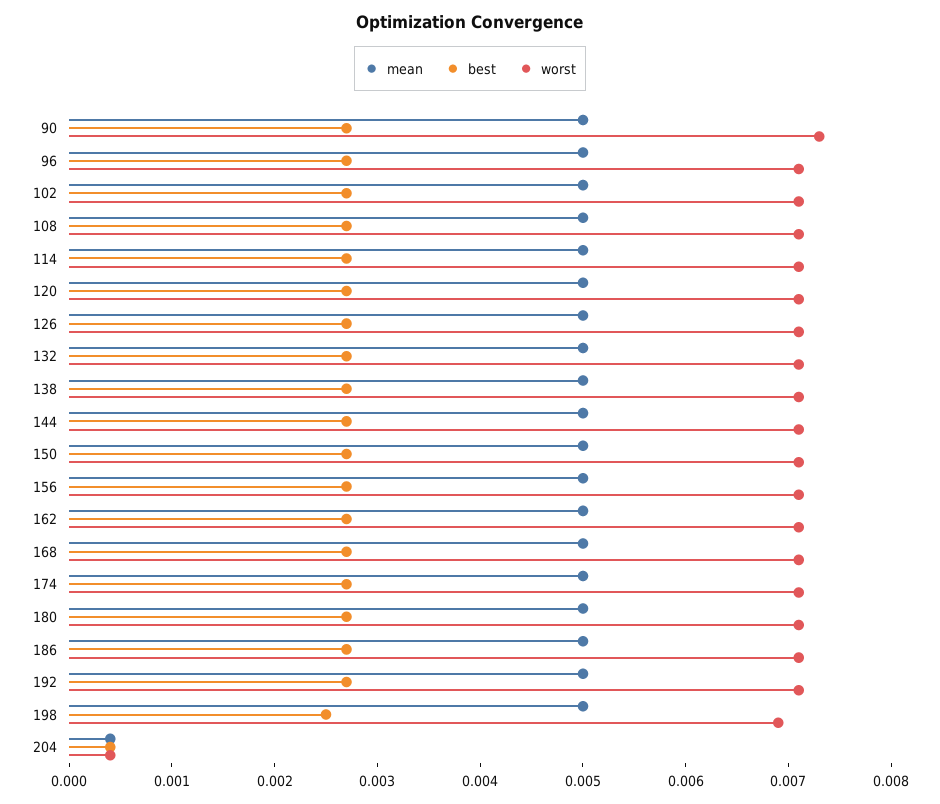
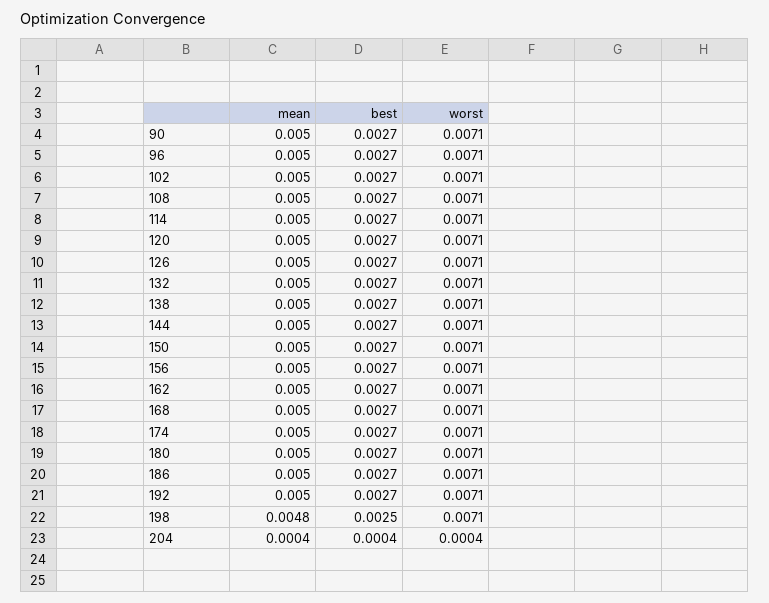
worst, 90: 0.0073 -> 0.0071
mean, 198: 0.005 -> 0.0048
worst, 198: 0.0069 -> 0.0071

